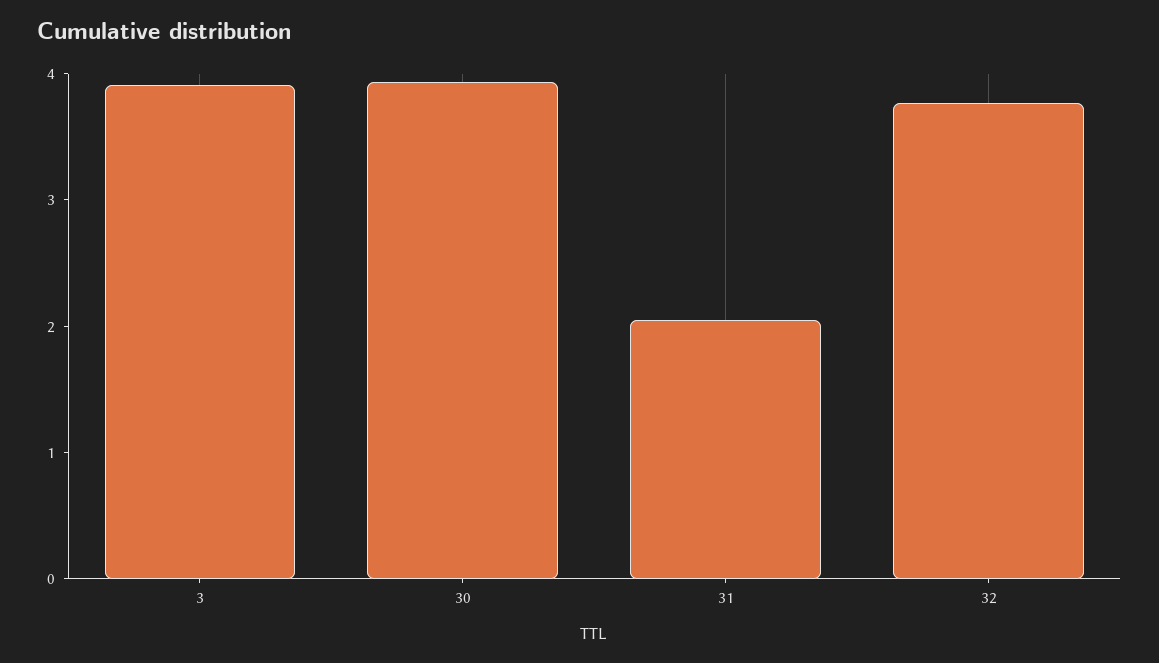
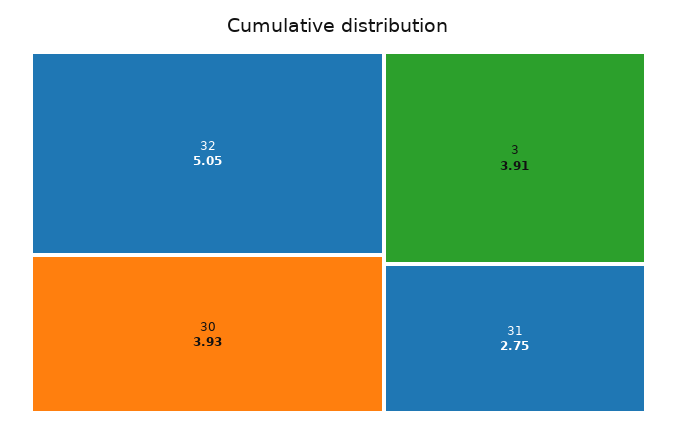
31: 2 -> 2.75
32: 3.8 -> 5.05

